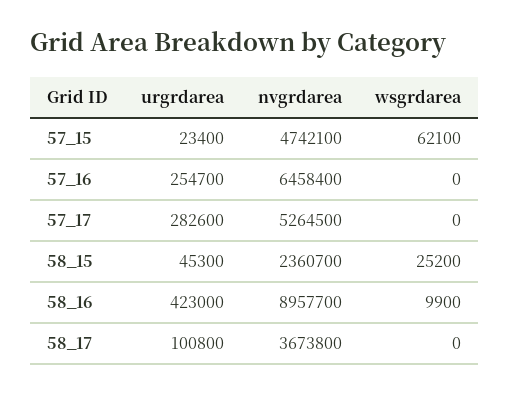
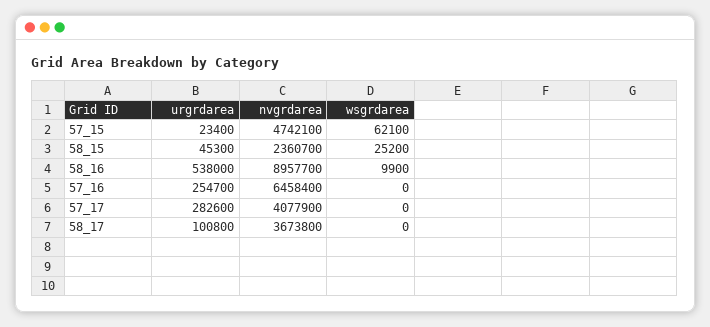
nvgrdarea, 57_17: 5264500 -> 4077900
urgrdarea, 58_16: 423000 -> 538000

